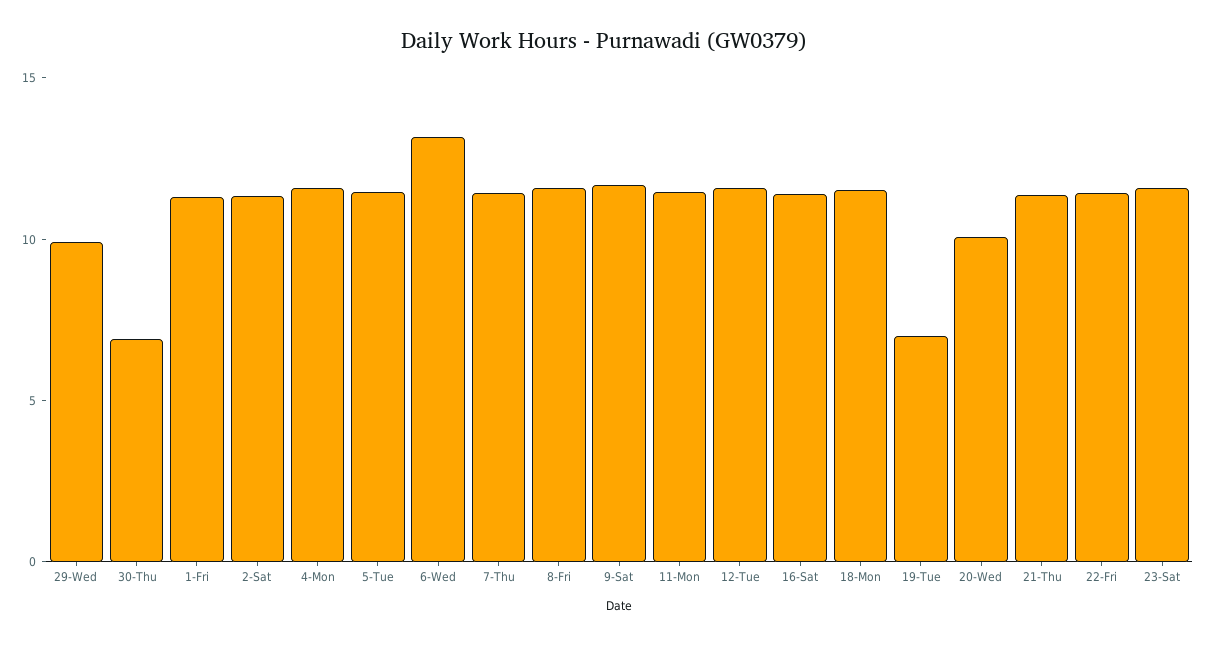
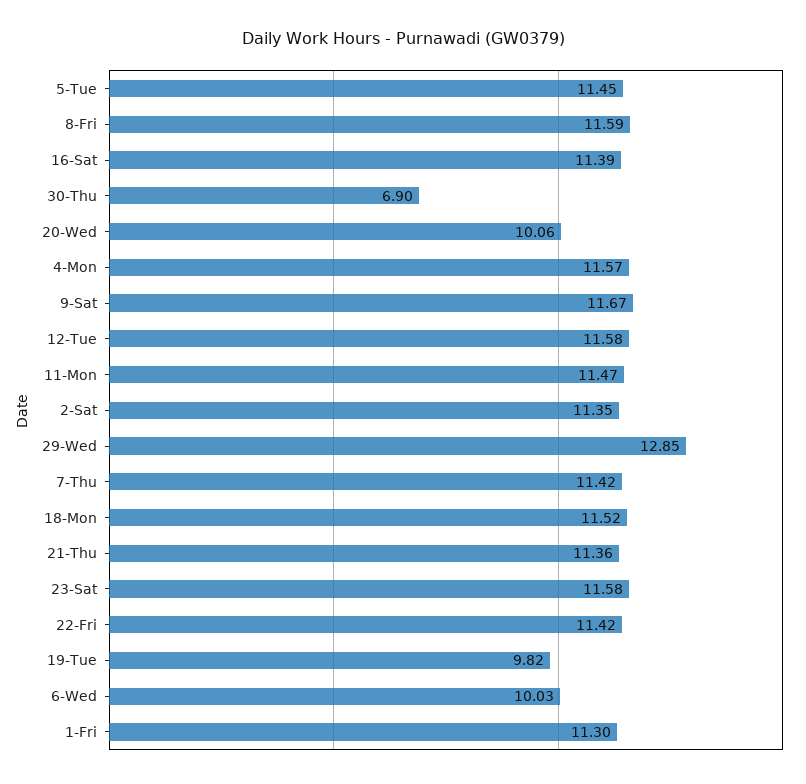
29-Wed: 10 -> 12.85
6-Wed: 13 -> 10.03
19-Tue: 7 -> 9.82

